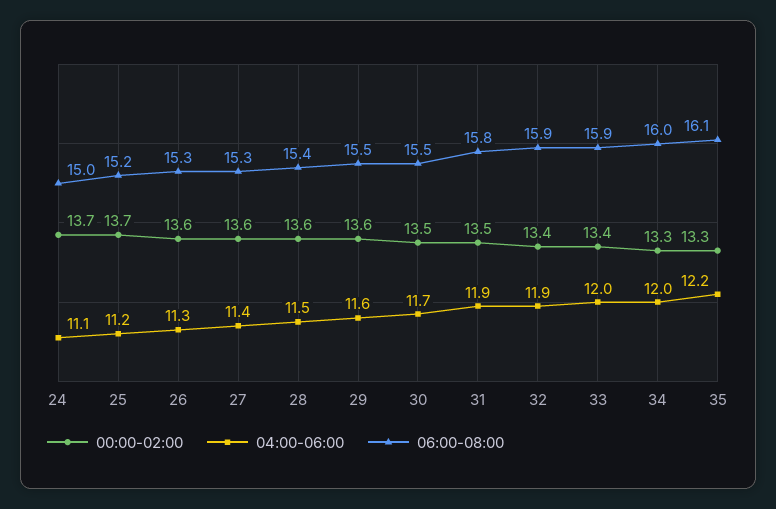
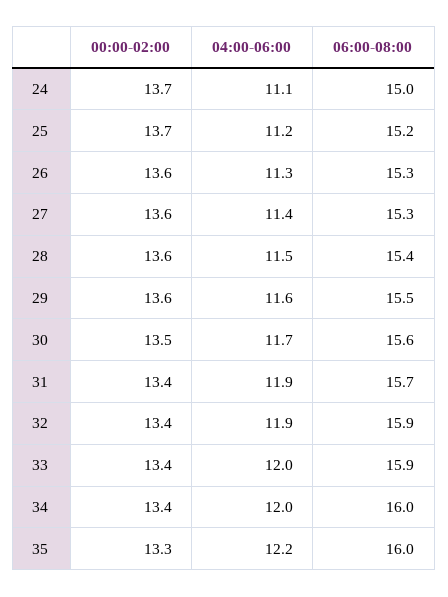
06:00-08:00, 30: 15.5 -> 15.6
00:00-02:00, 31: 13.5 -> 13.4
06:00-08:00, 31: 15.8 -> 15.7
00:00-02:00, 34: 13.3 -> 13.4
06:00-08:00, 35: 16.1 -> 16

